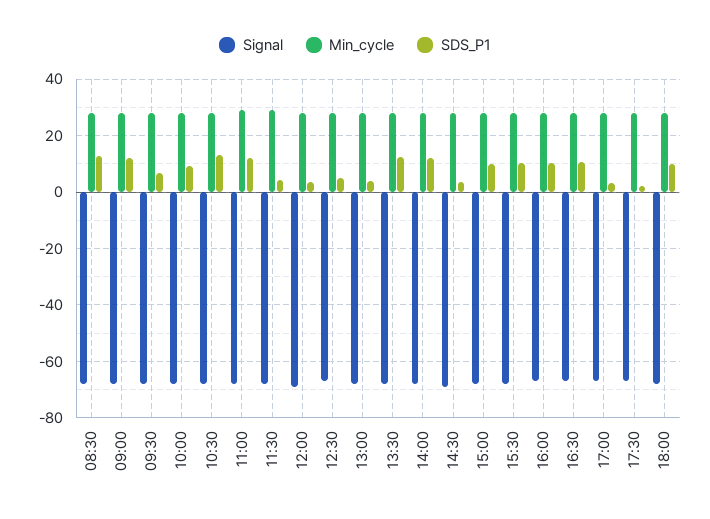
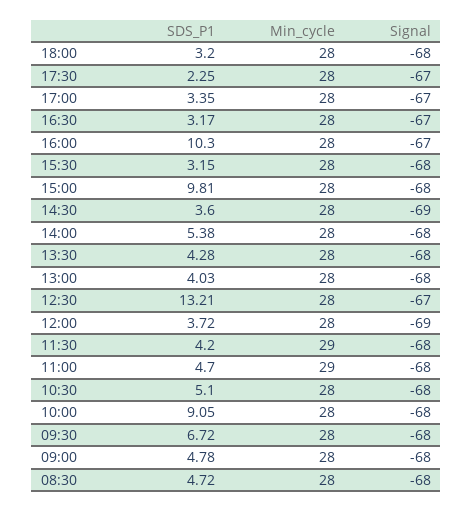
SDS_P1, 08:30: 12.5 -> 4.72
SDS_P1, 09:00: 12.5 -> 4.78
SDS_P1, 10:30: 12.5 -> 5.1
SDS_P1, 11:00: 12.5 -> 4.7
SDS_P1, 12:30: 5 -> 13.21
SDS_P1, 13:30: 12.5 -> 4.28
SDS_P1, 14:00: 12.5 -> 5.38
SDS_P1, 15:30: 10 -> 3.15
SDS_P1, 16:30: 10 -> 3.17
SDS_P1, 18:00: 10 -> 3.2

